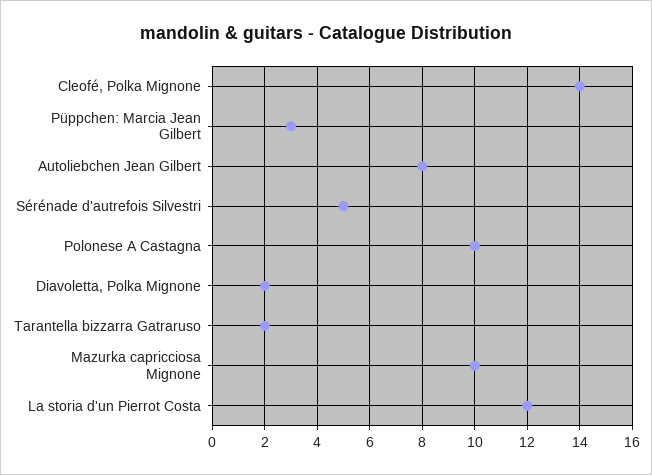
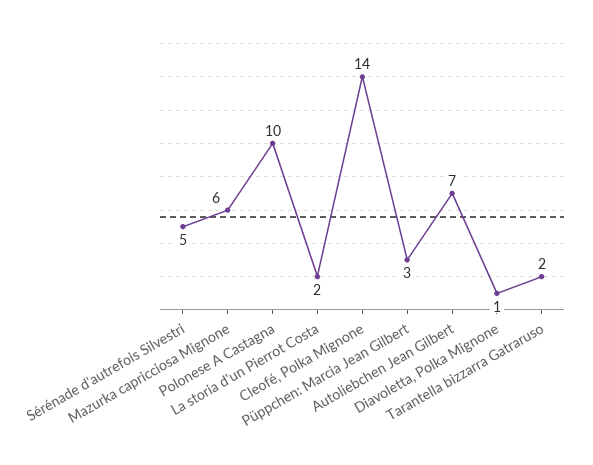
Autoliebchen Jean Gilbert: 8 -> 7
Diavoletta, Polka Mignone: 2 -> 1
Mazurka capricciosa Mignone: 10 -> 6
La storia d'un Pierrot Costa: 12 -> 2

